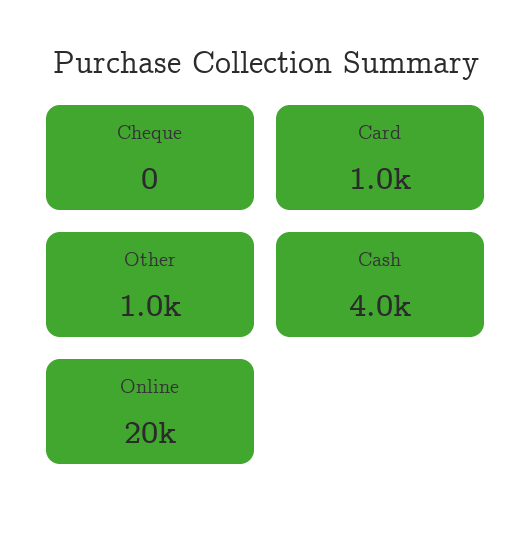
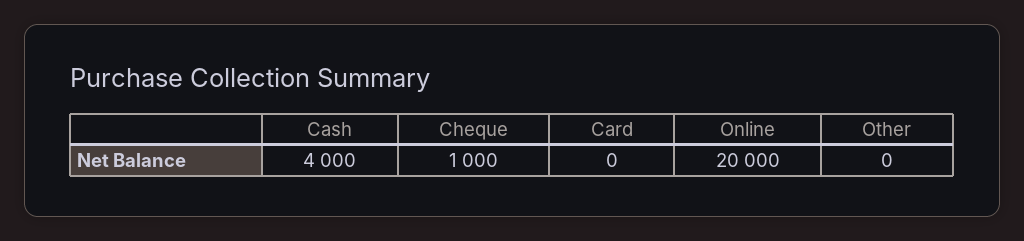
Cheque: 0 -> 1000
Card: 1000 -> 0
Other: 1000 -> 0

